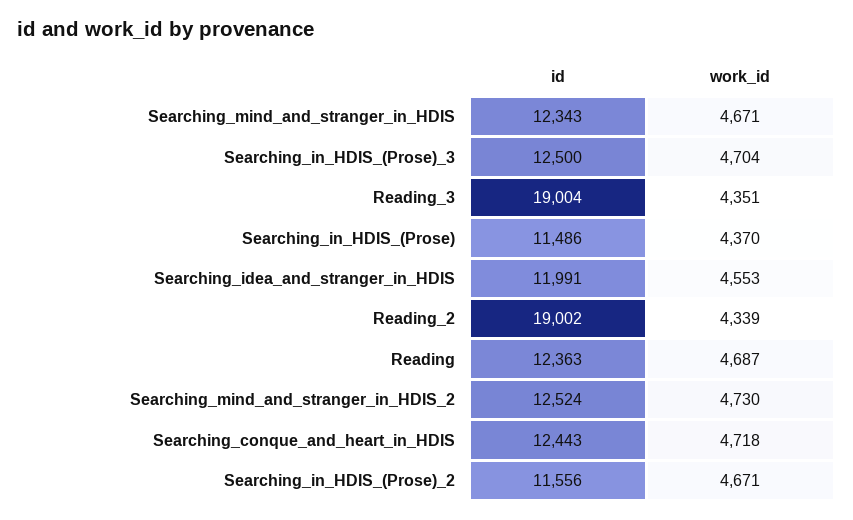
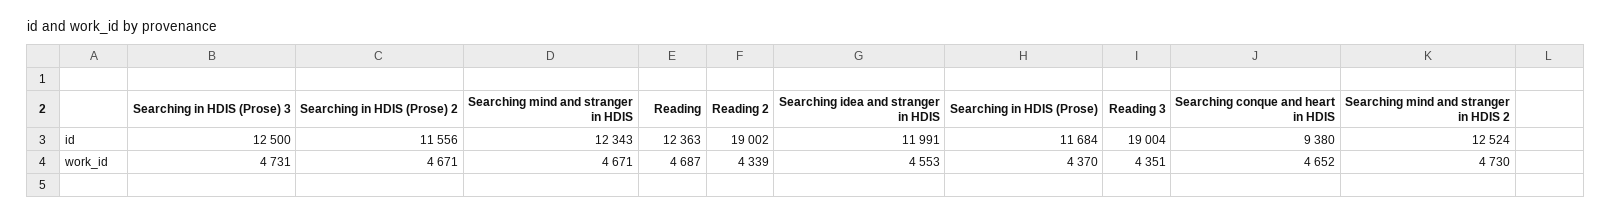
work_id, Searching_in_HDIS_(Prose)_3: 4704 -> 4731
id, Searching_in_HDIS_(Prose): 11486 -> 11684
id, Searching_conque_and_heart_in_HDIS: 12443 -> 9380
work_id, Searching_conque_and_heart_in_HDIS: 4718 -> 4652

